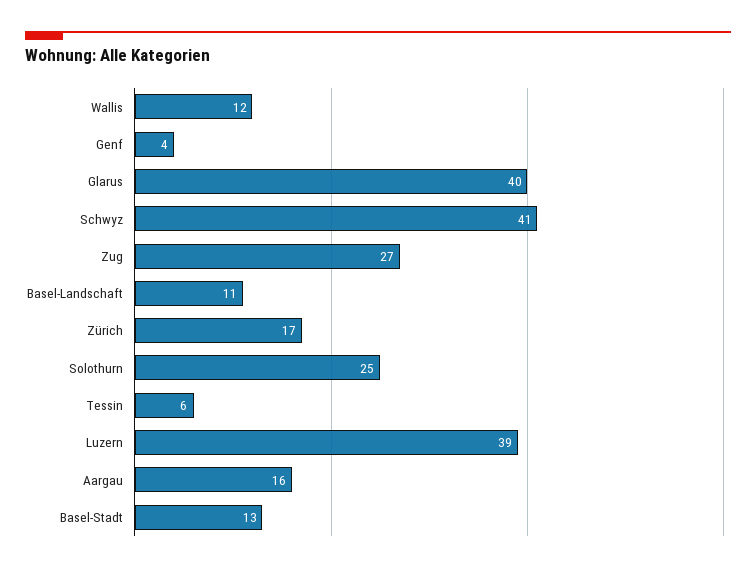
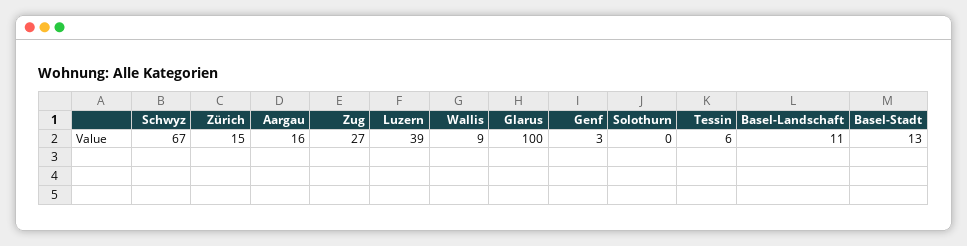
Wallis: 12 -> 9
Genf: 4 -> 3
Glarus: 40 -> 100
Schwyz: 41 -> 67
Zürich: 17 -> 15
Solothurn: 25 -> 0

